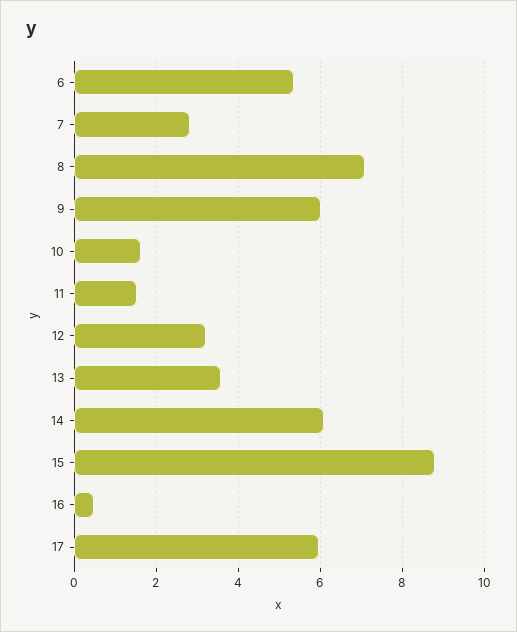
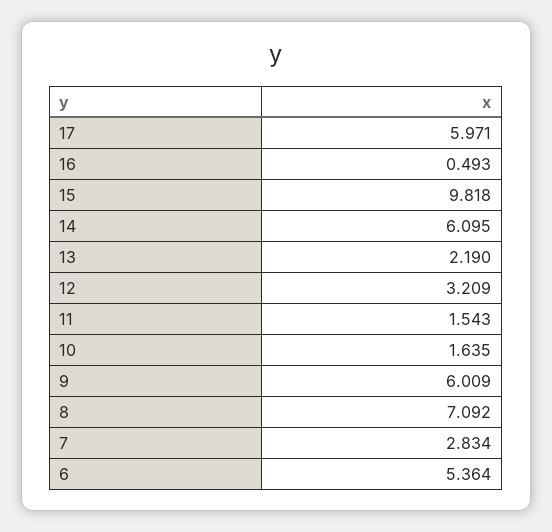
13: 3.6 -> 2.19
15: 8.8 -> 9.818

